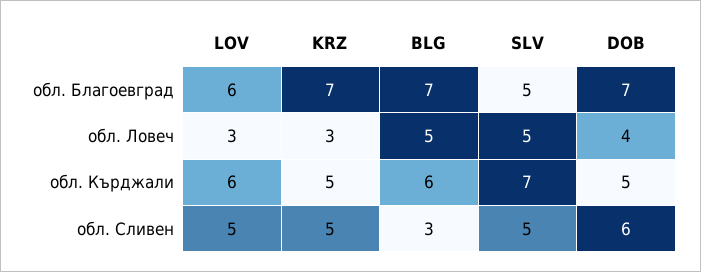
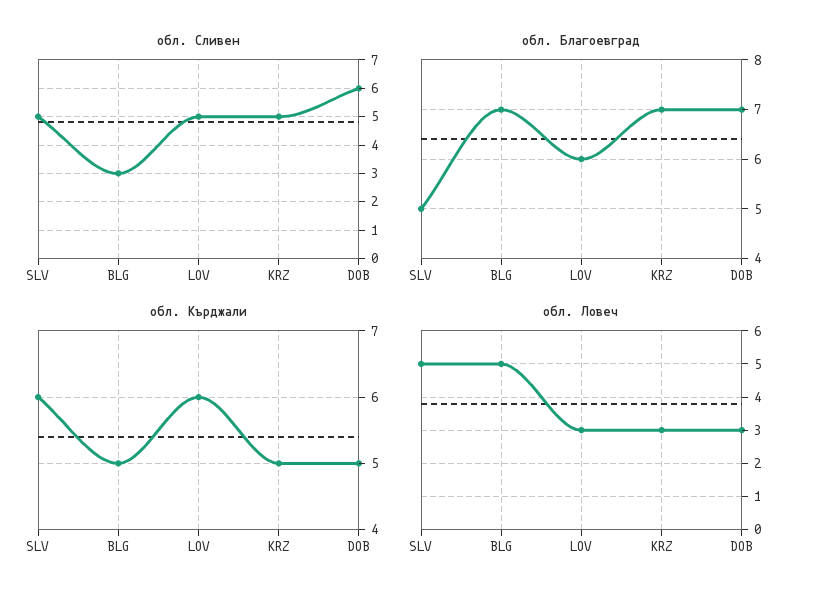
обл. Ловеч, DOB: 4 -> 3
обл. Кърджали, BLG: 6 -> 5
обл. Кърджали, SLV: 7 -> 6

